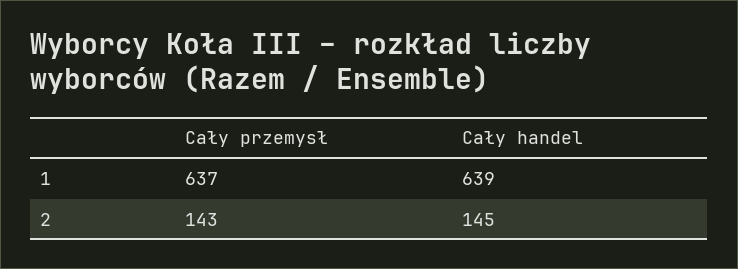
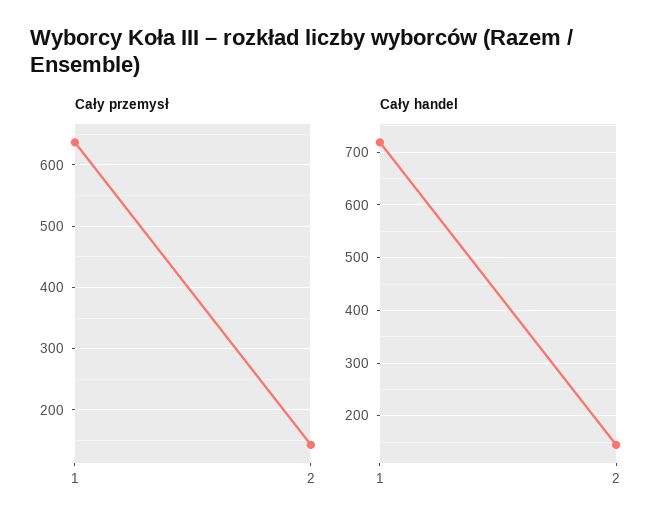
Cały handel, 1: 639 -> 720

